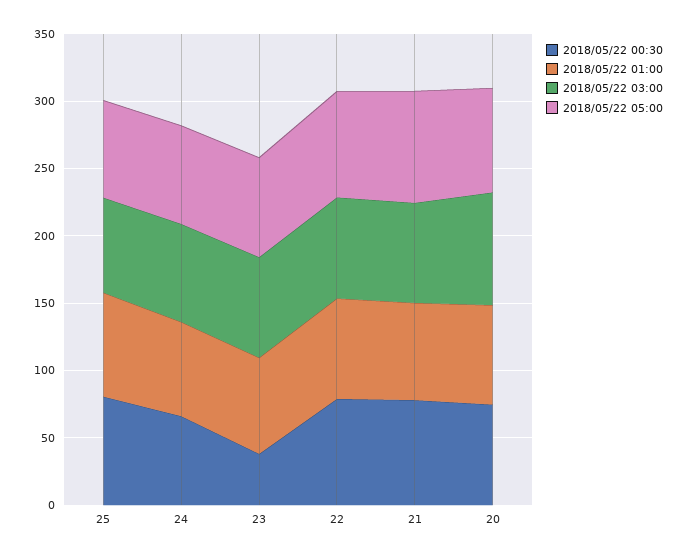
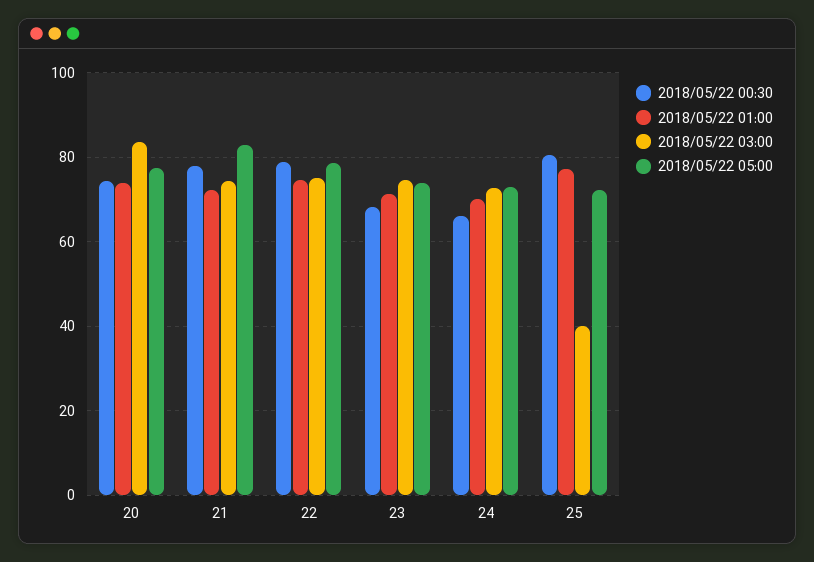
2018/05/22 03:00, 25: 70 -> 40
2018/05/22 00:30, 23: 40 -> 68

